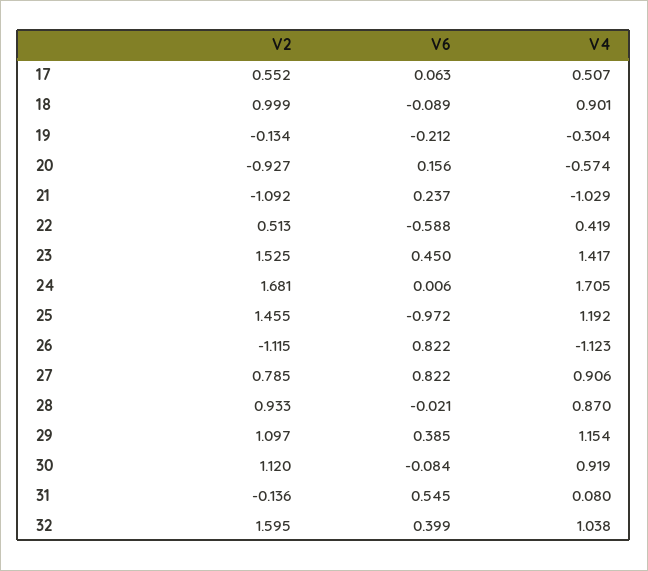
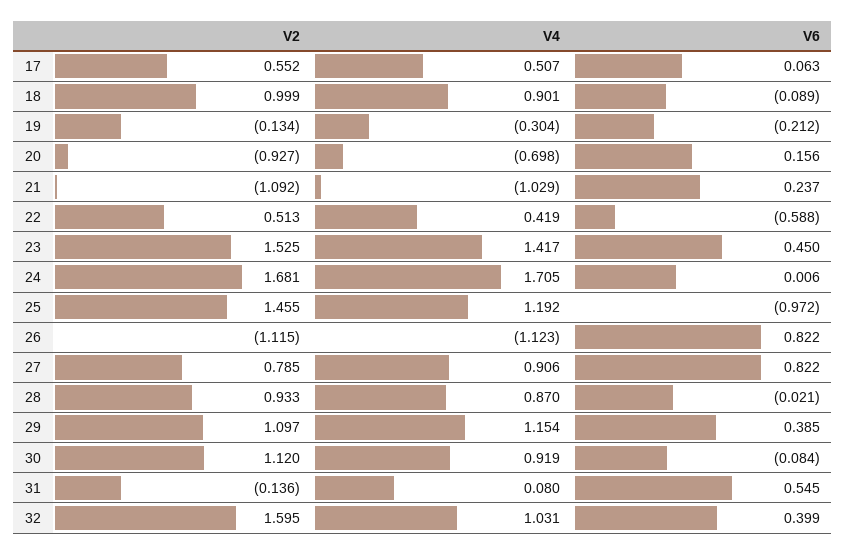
V4, 20: -0.574 -> -0.698
V4, 32: 1.038 -> 1.031

